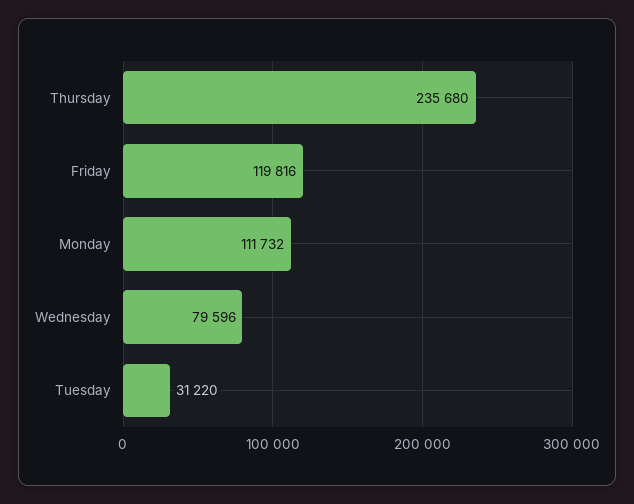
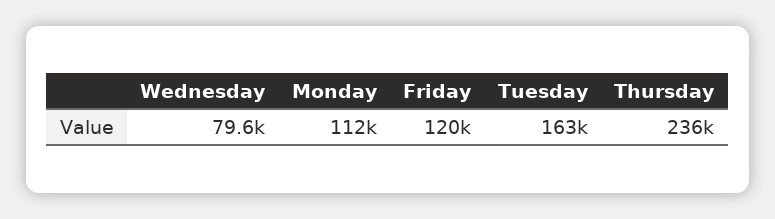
Tuesday: 31220 -> 163000

